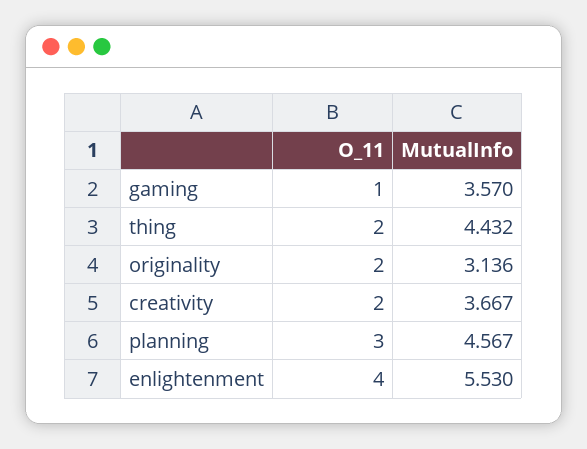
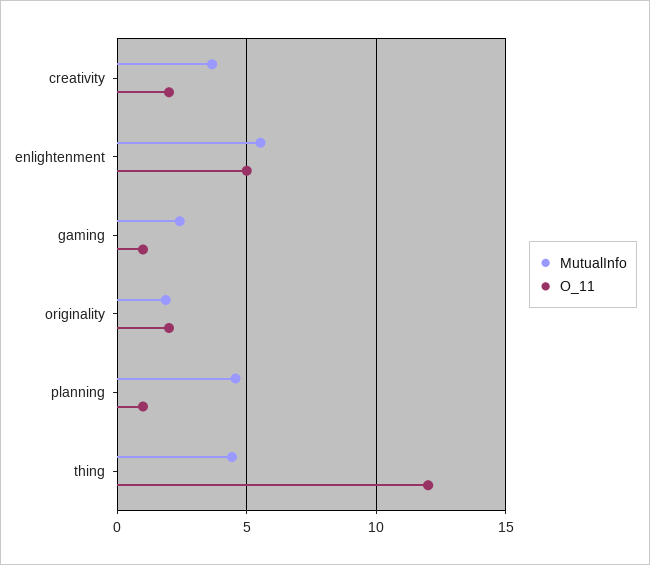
MutualInfo, gaming: 3.57 -> 2.5
O_11, thing: 2 -> 12
MutualInfo, originality: 3.136 -> 2
O_11, planning: 3 -> 1
O_11, enlightenment: 4 -> 5

